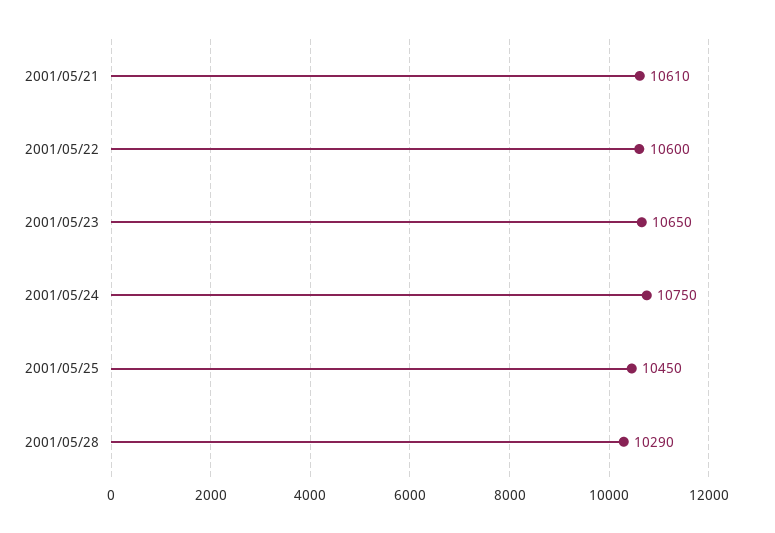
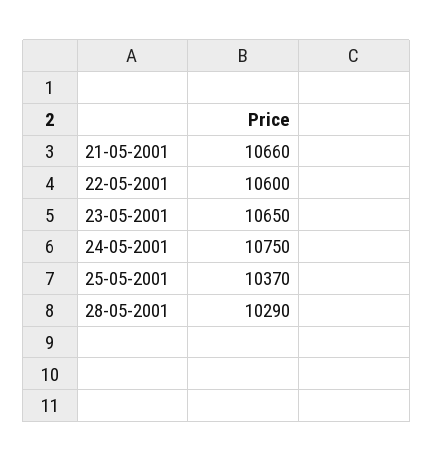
2001/05/21: 10610 -> 10660
2001/05/25: 10450 -> 10370

